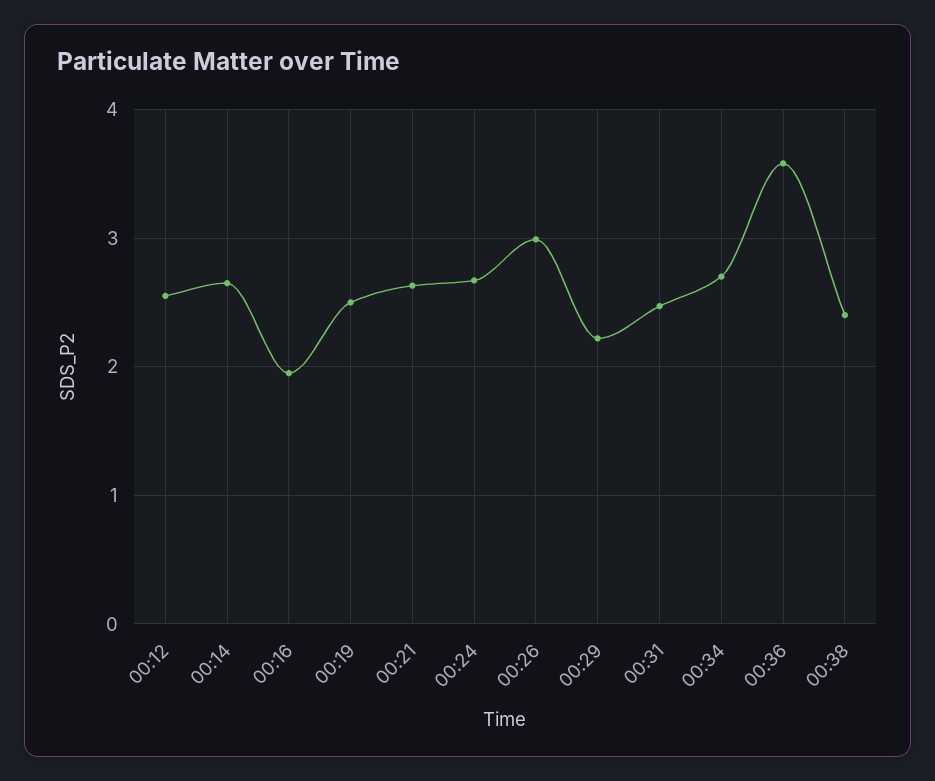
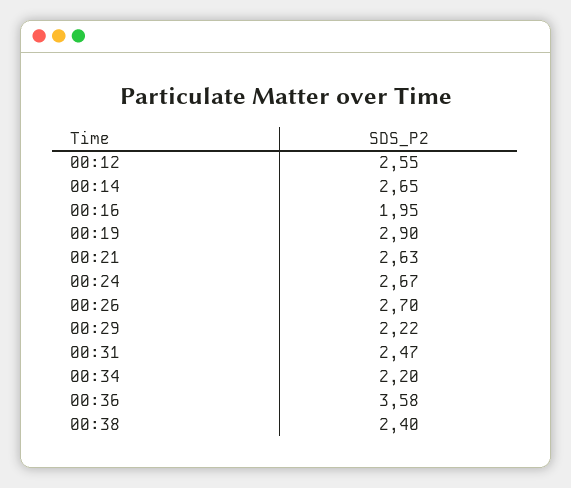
00:19: 2.5 -> 2.9
00:26: 3 -> 2.7
00:34: 2.7 -> 2.2

